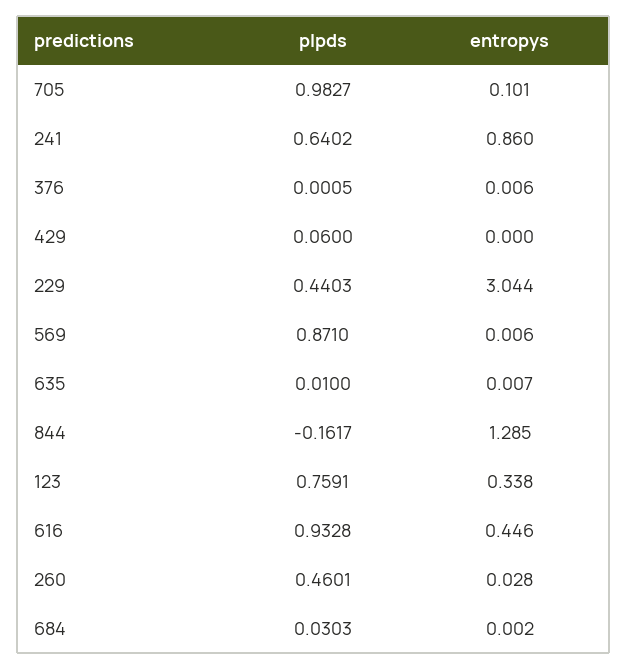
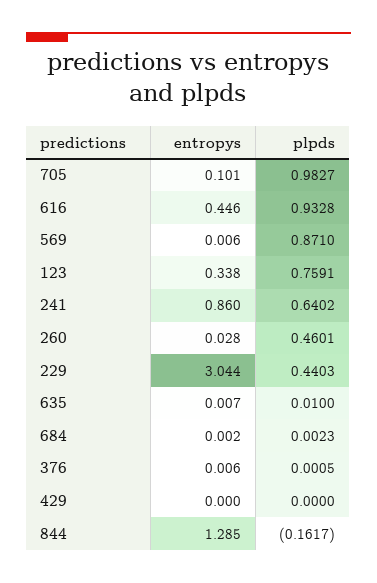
plpds, 429: 0.06 -> 0
plpds, 684: 0.0303 -> 0.0023

